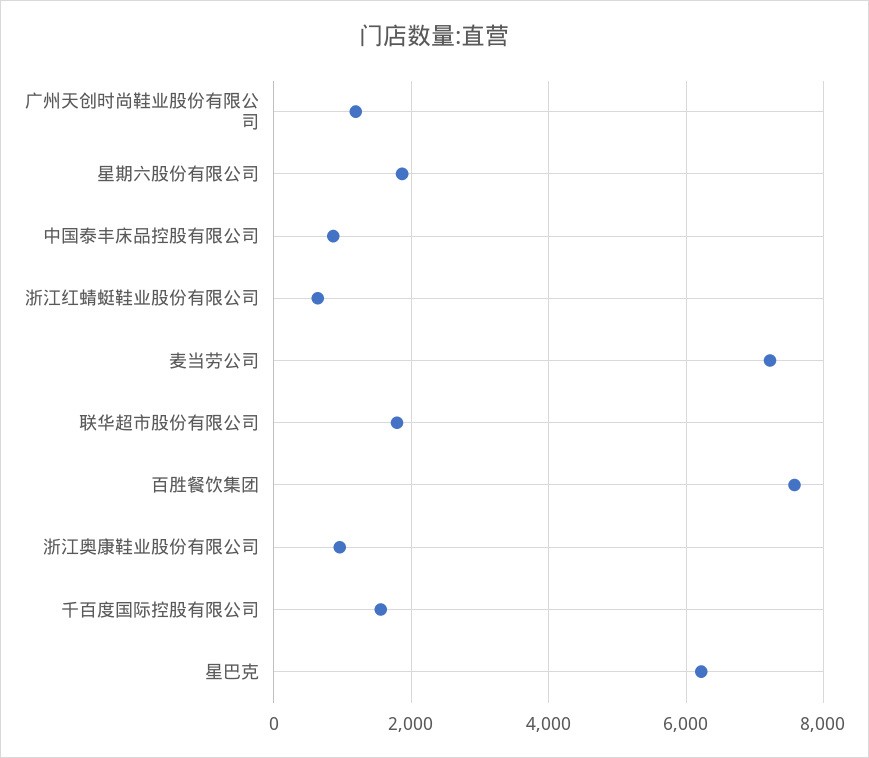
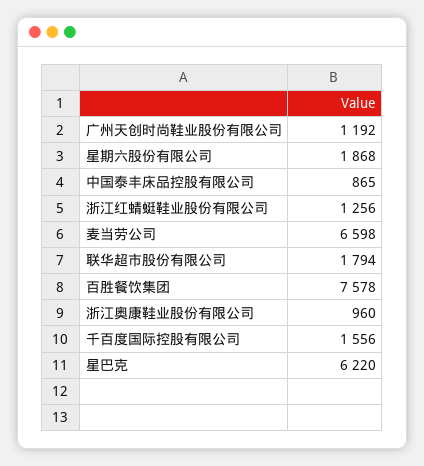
浙江红蜻蜓鞋业股份有限公司: 600 -> 1256
麦当劳公司: 7200 -> 6598

